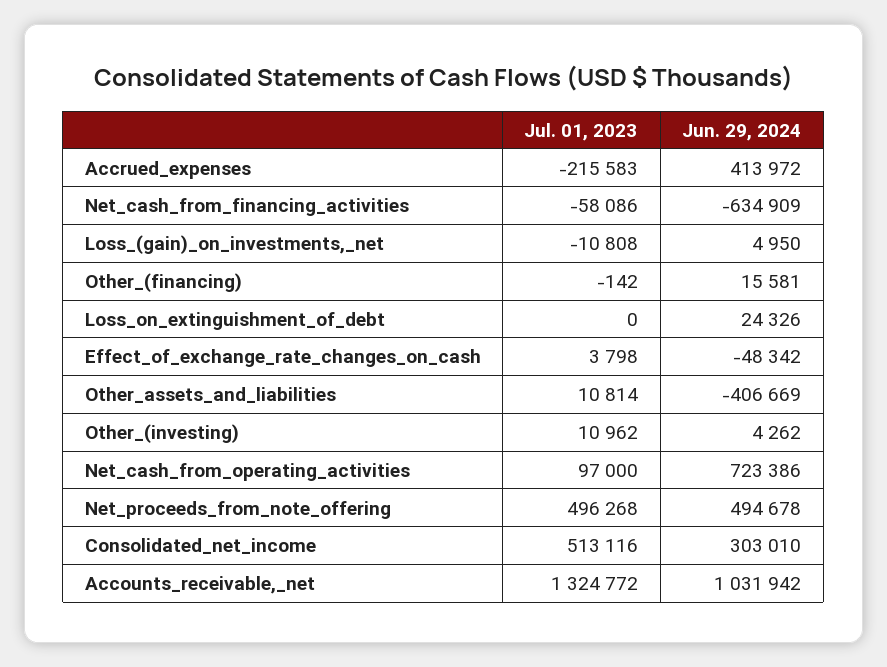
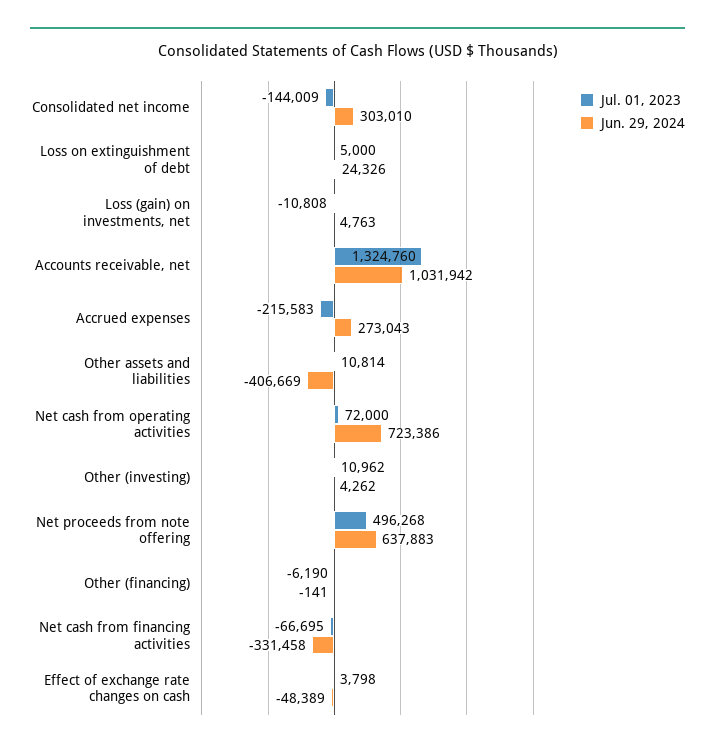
Jun. 29, 2024, Accrued_expenses: 413972 -> 273043
Jul. 01, 2023, Net_cash_from_financing_activities: -58086 -> -66695
Jun. 29, 2024, Net_cash_from_financing_activities: -634909 -> -331458
Jun. 29, 2024, Loss_(gain)_on_investments,_net: 4950 -> 4763
Jul. 01, 2023, Other_(financing): -142 -> -6190
Jun. 29, 2024, Other_(financing): 15581 -> -141
Jul. 01, 2023, Loss_on_extinguishment_of_debt: 0 -> 5000
Jun. 29, 2024, Effect_of_exchange_rate_changes_on_cash: -48342 -> -48389
Jul. 01, 2023, Net_cash_from_operating_activities: 97000 -> 72000
Jun. 29, 2024, Net_proceeds_from_note_offering: 494678 -> 637883
Jul. 01, 2023, Consolidated_net_income: 513116 -> -144009
Jul. 01, 2023, Accounts_receivable,_net: 1324772 -> 1324760

